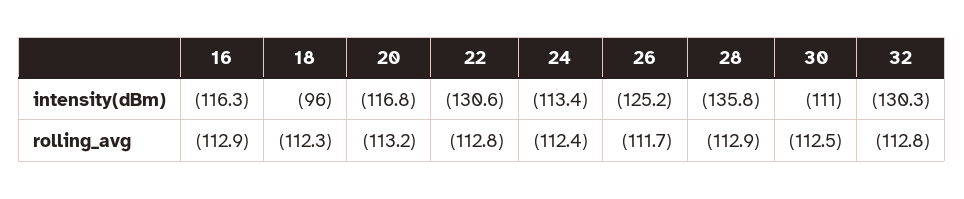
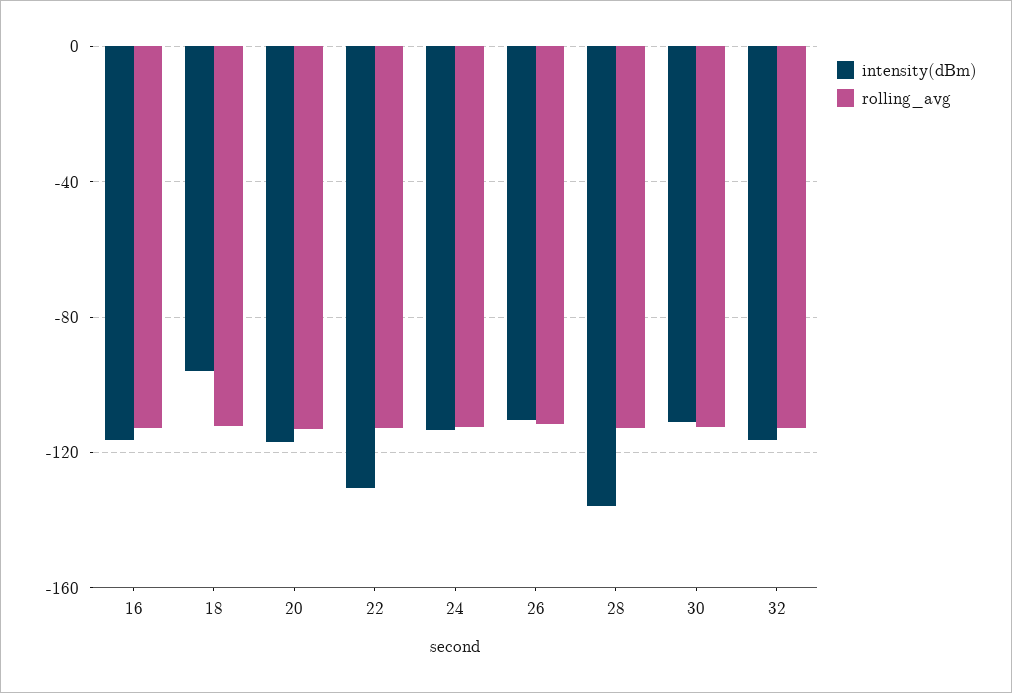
intensity(dBm), 26: -125.2 -> -110
intensity(dBm), 32: -130.3 -> -115

